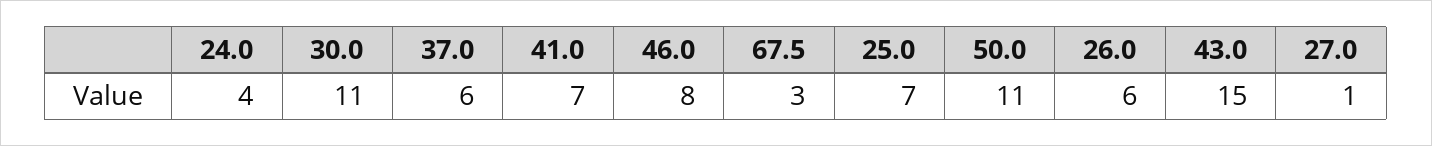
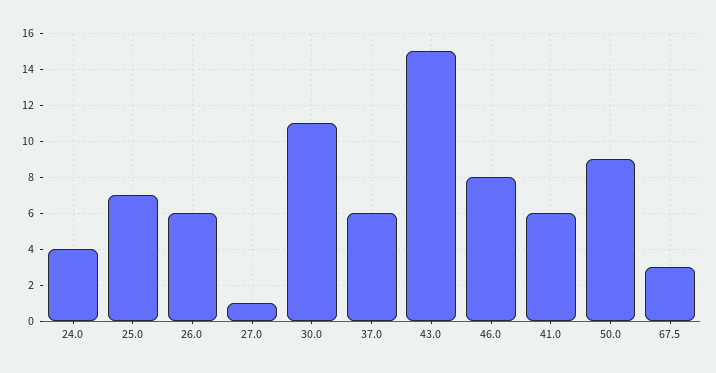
41.0: 7 -> 6
50.0: 11 -> 9

